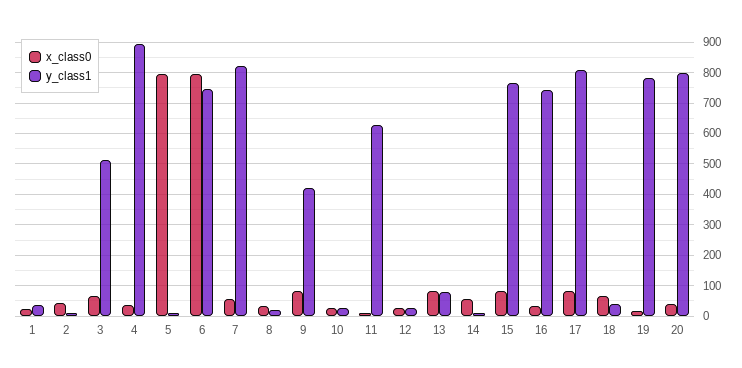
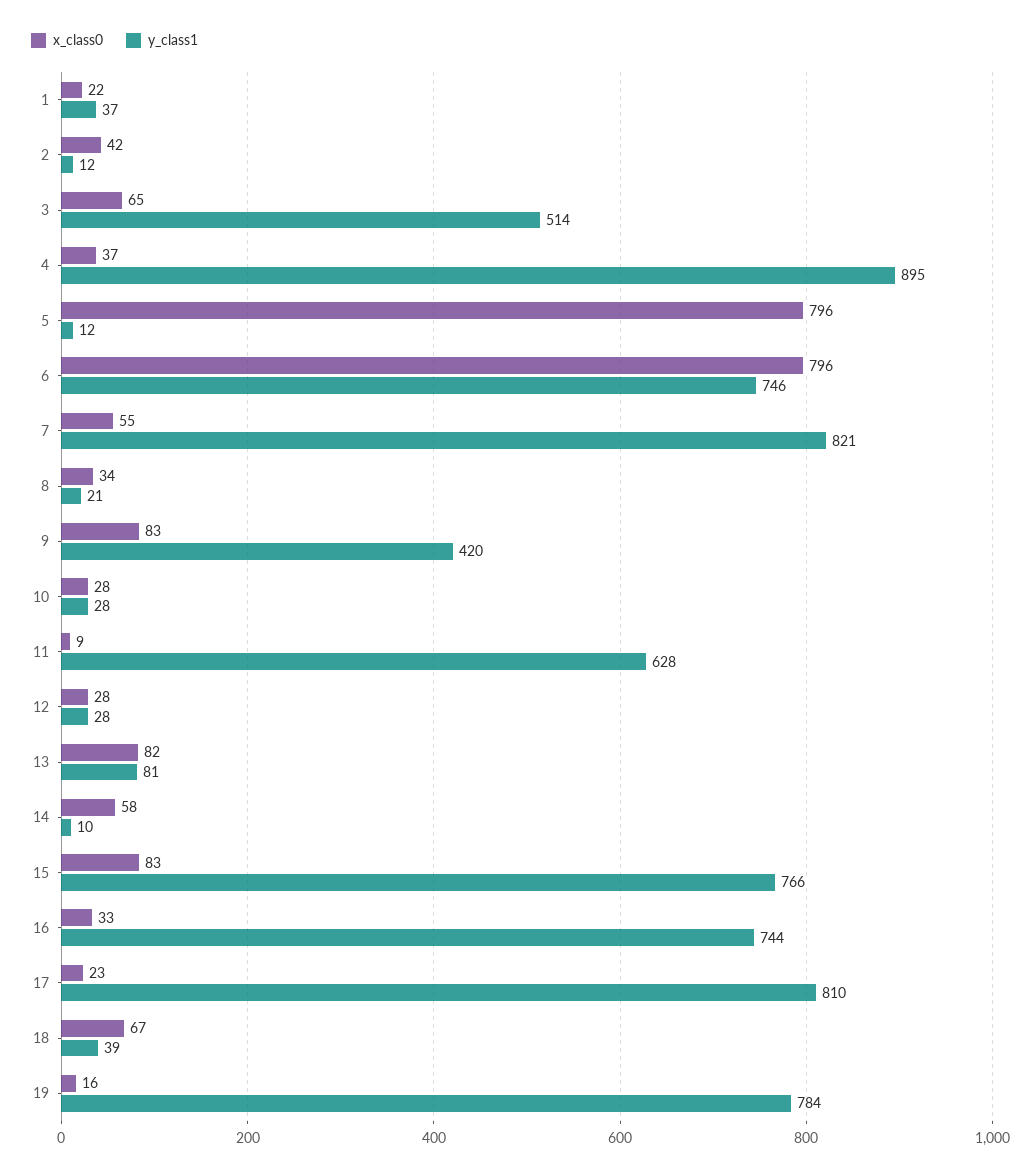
x_class0, 17: 80 -> 23
x_class0, 20: 40 -> none
y_class1, 20: 800 -> none

